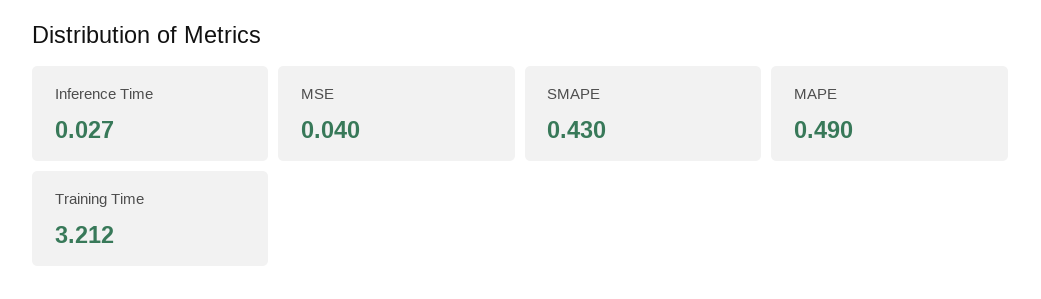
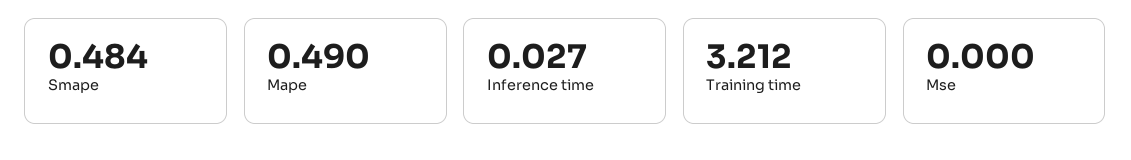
MSE: 0.04 -> 0
SMAPE: 0.43 -> 0.484

